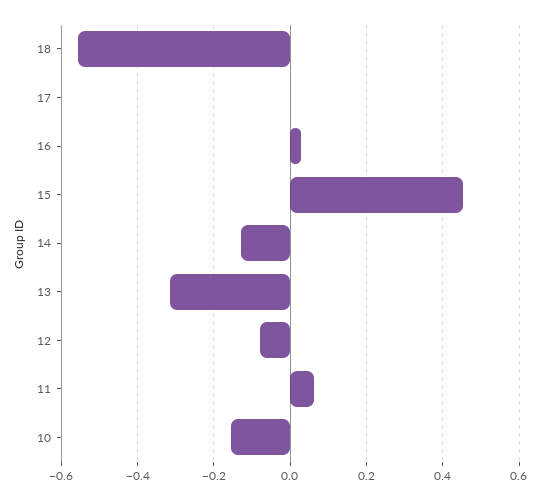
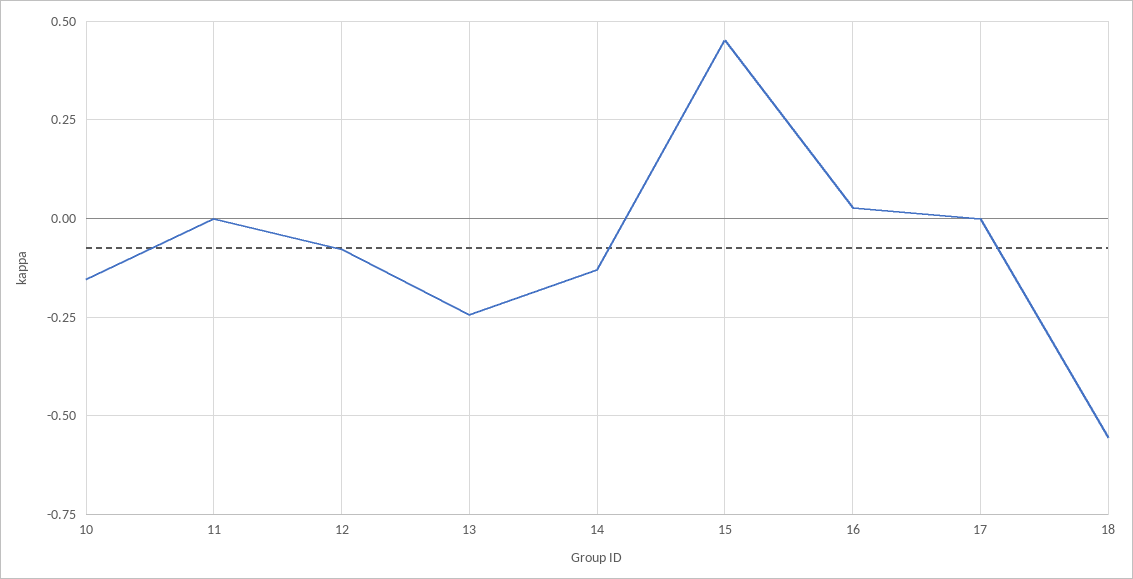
13: -0.32 -> -0.25
11: 0.06 -> 0

